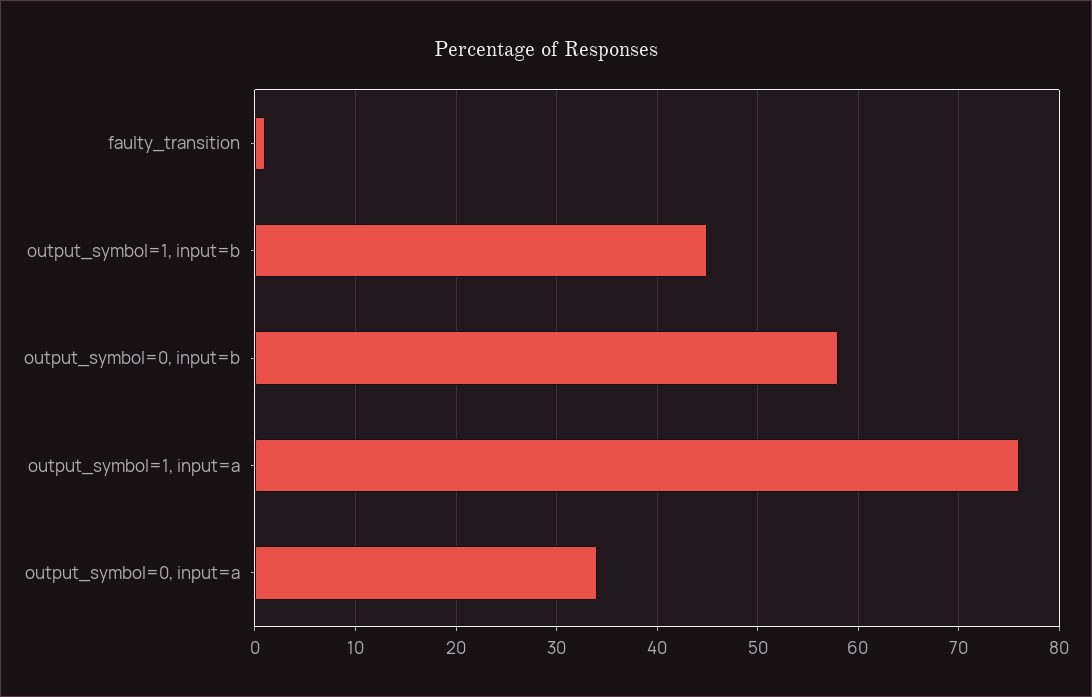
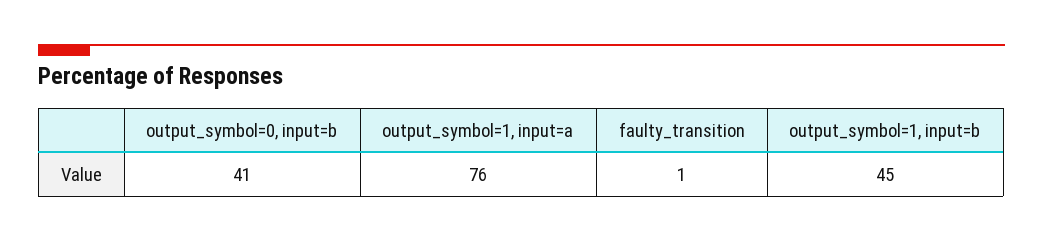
output_symbol=0, input=b: 58 -> 41
output_symbol=0, input=a: 34 -> none

